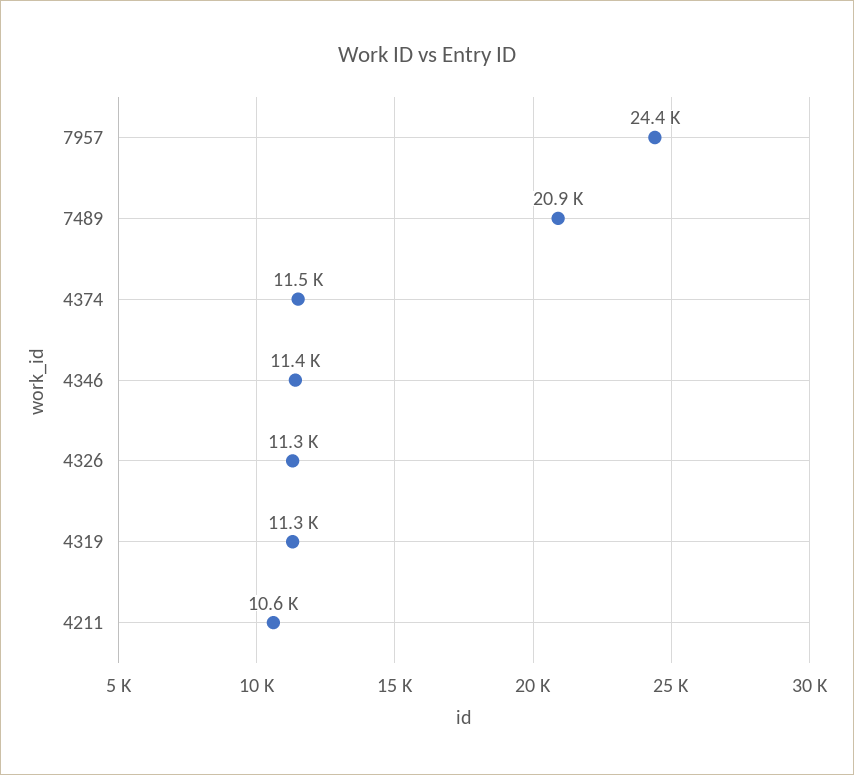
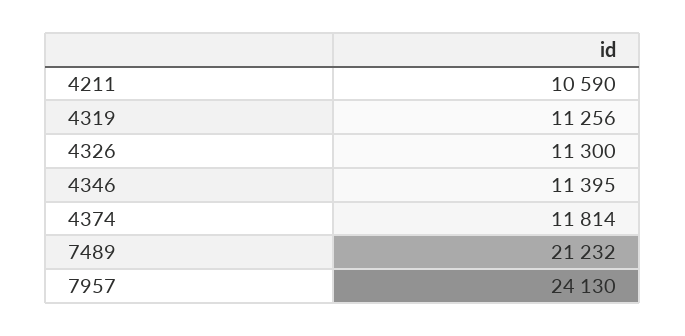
7957: 24400 -> 24130
7489: 20900 -> 21232
4374: 11500 -> 11814

